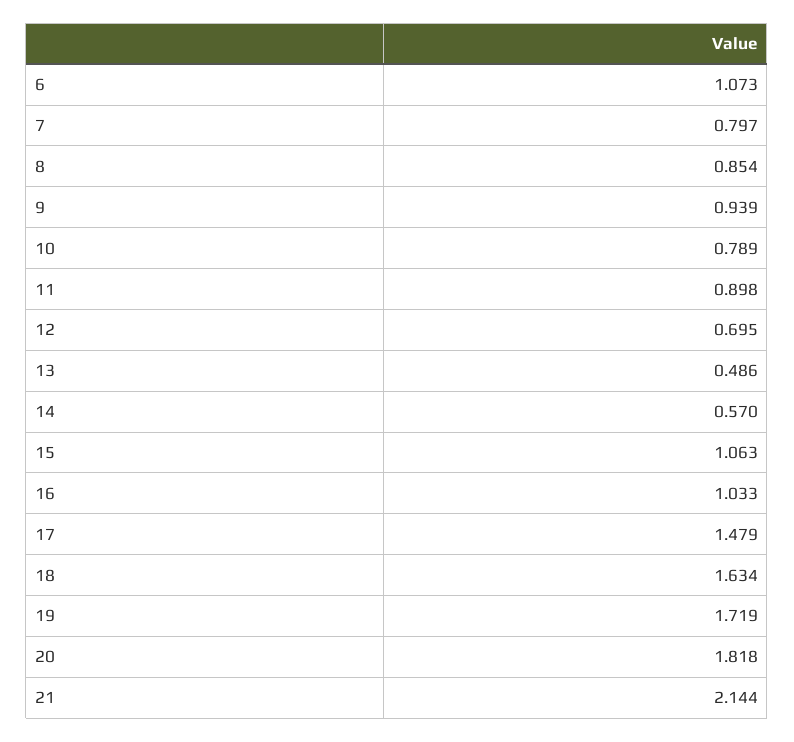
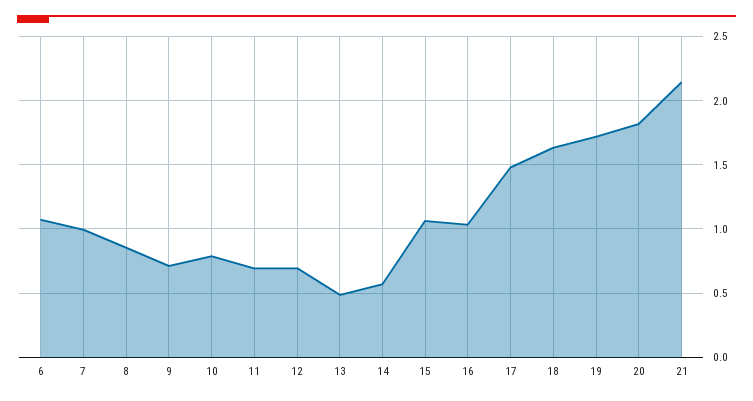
7: 0.797 -> 1
9: 0.939 -> 0.7
11: 0.898 -> 0.7

